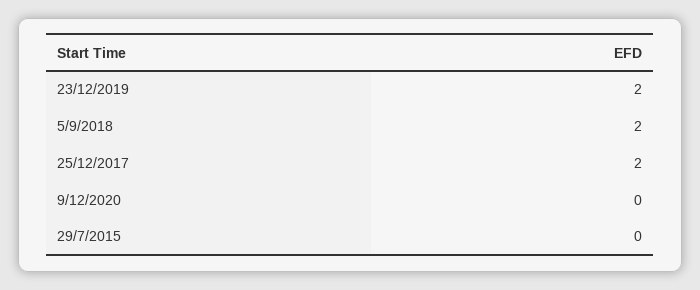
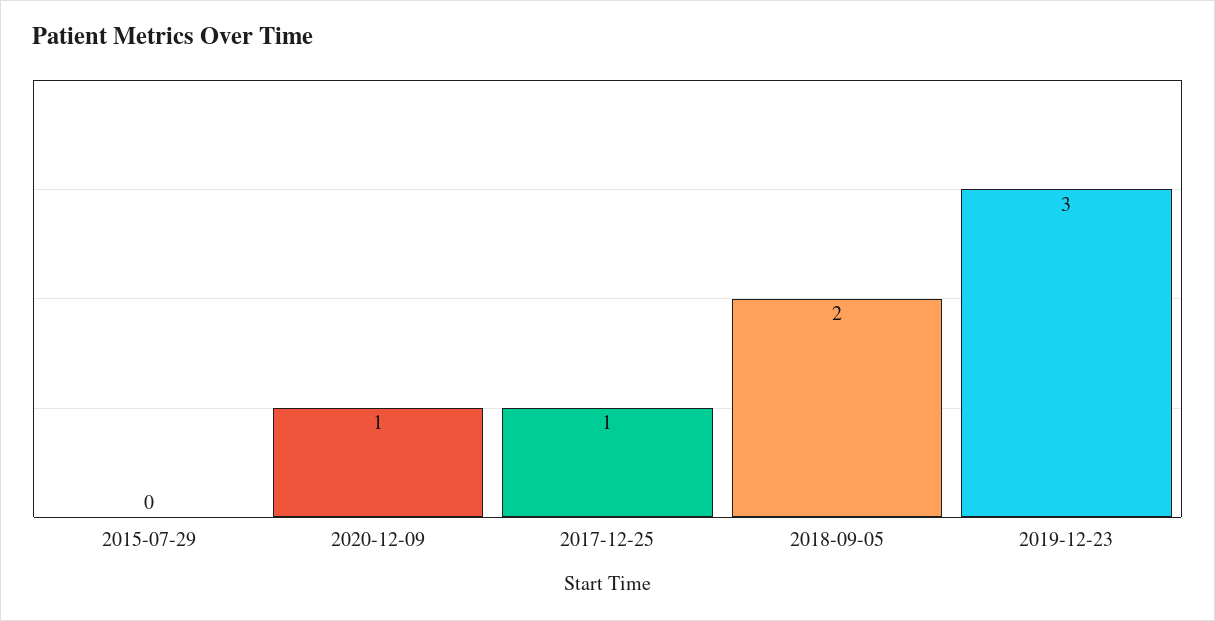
23/12/2019: 2 -> 3
25/12/2017: 2 -> 1
9/12/2020: 0 -> 1

